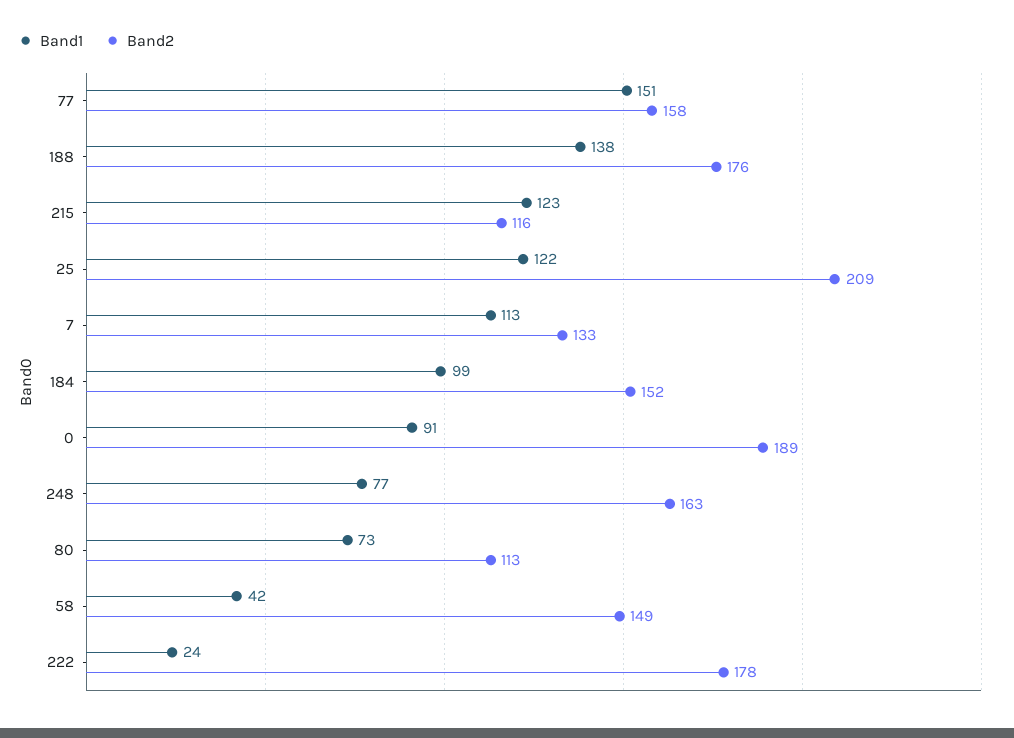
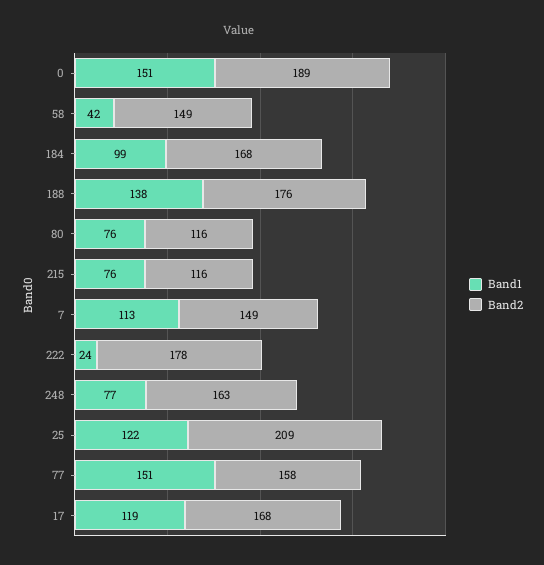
Band1, 215: 123 -> 76
Band2, 7: 133 -> 149
Band2, 184: 152 -> 168
Band1, 0: 91 -> 151
Band1, 80: 73 -> 76
Band2, 80: 113 -> 116
Band1, 17: none -> 119
Band2, 17: none -> 168

